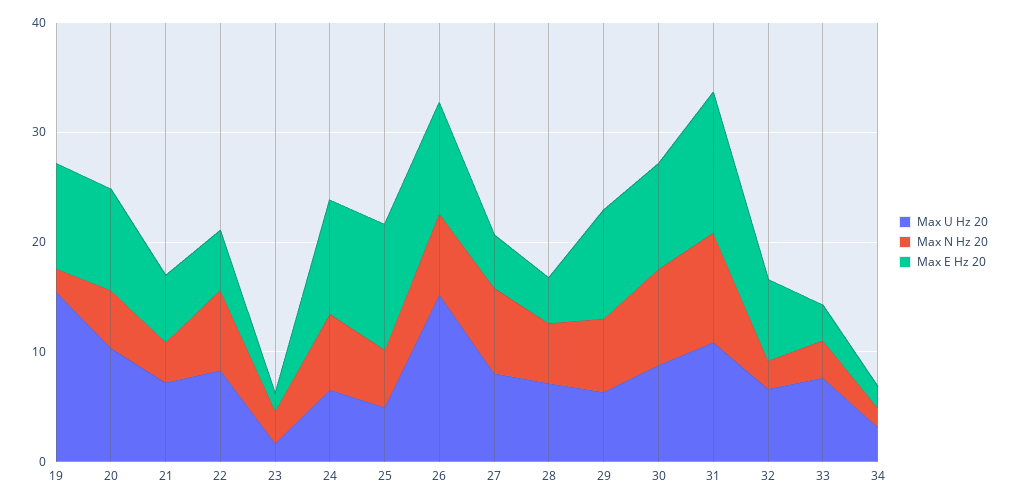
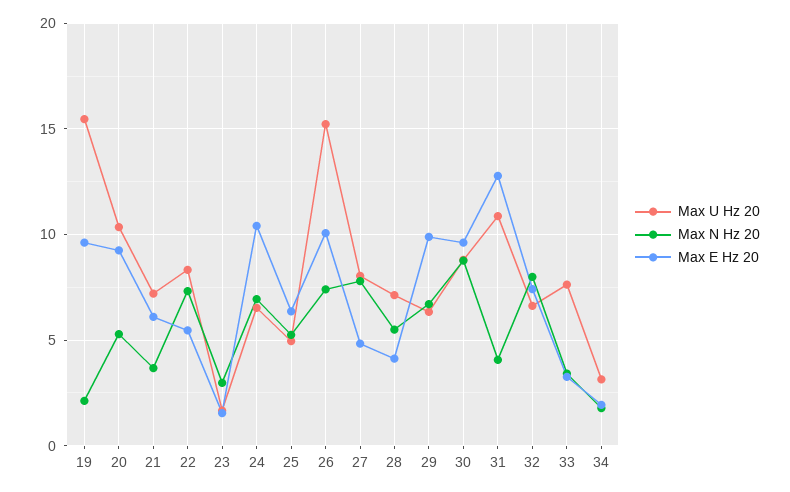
Max E Hz 20, 25: 12 -> 6.5
Max N Hz 20, 31: 10 -> 4
Max N Hz 20, 32: 2 -> 8

